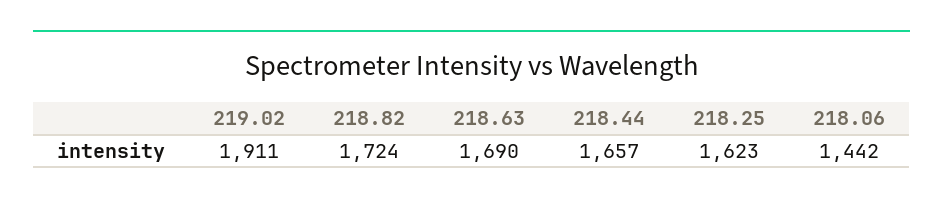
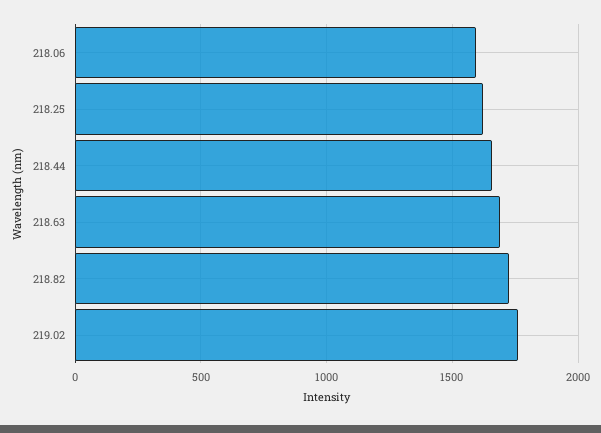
219.02: 1911 -> 1750
218.06: 1442 -> 1600

